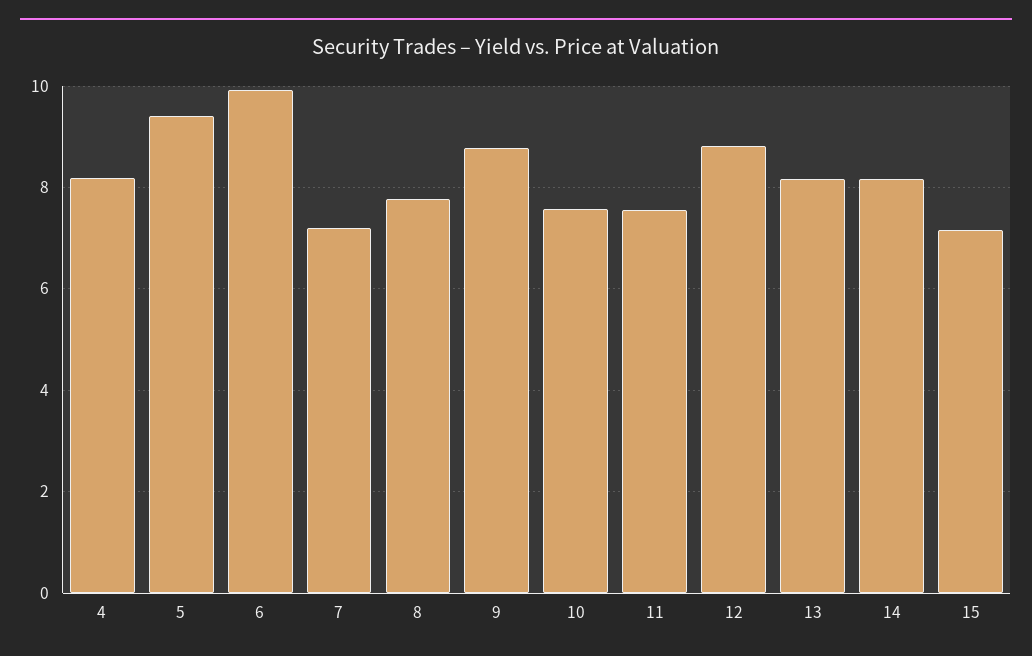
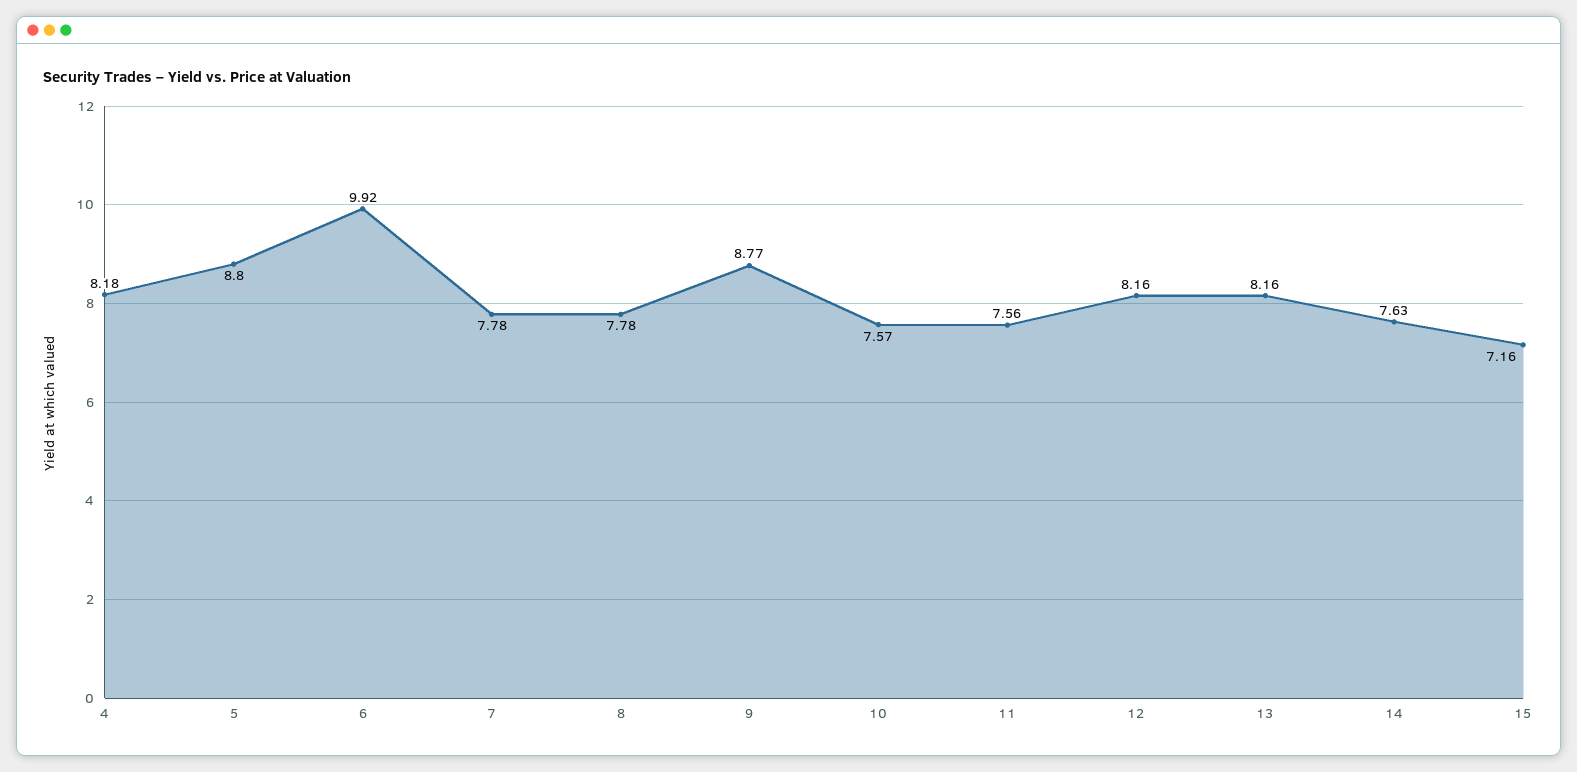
5: 9.4 -> 8.8
7: 7.2 -> 7.78
12: 8.8 -> 8.16
14: 8.2 -> 7.63

